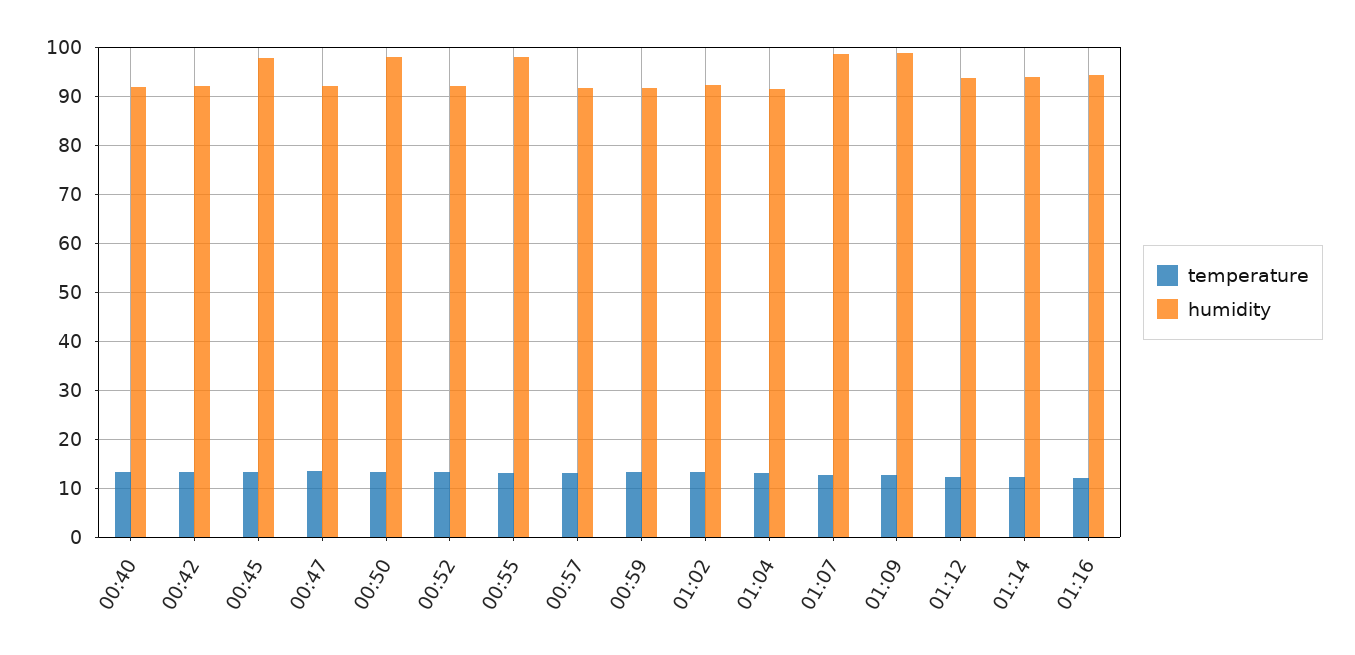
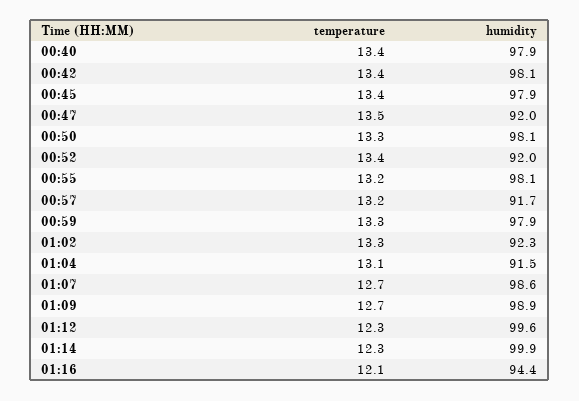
humidity, 00:40: 92 -> 97.9
humidity, 00:42: 92 -> 98.1
humidity, 00:59: 92 -> 97.9
humidity, 01:12: 94 -> 99.6
humidity, 01:14: 94 -> 99.9

